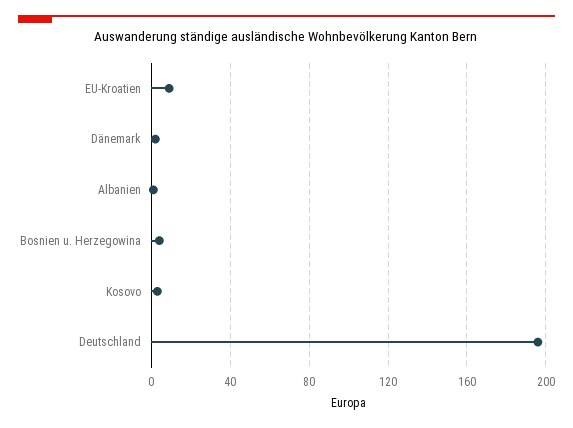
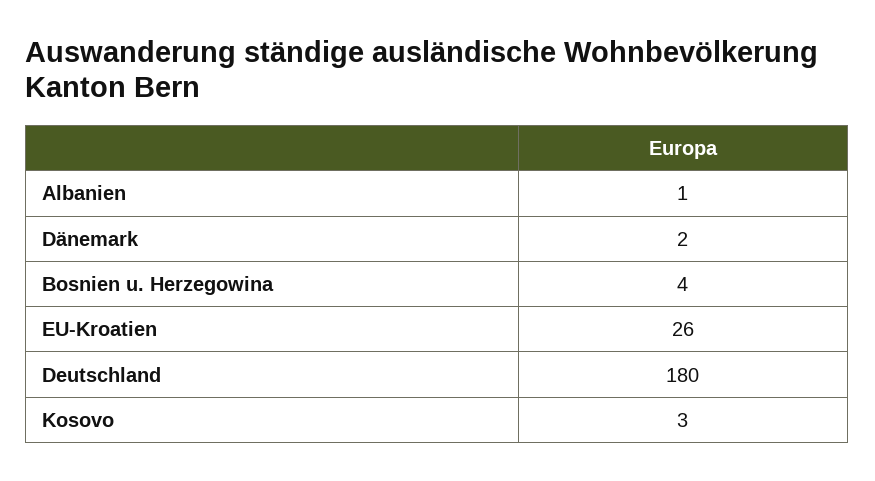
EU-Kroatien: 10 -> 26
Deutschland: 195 -> 180

